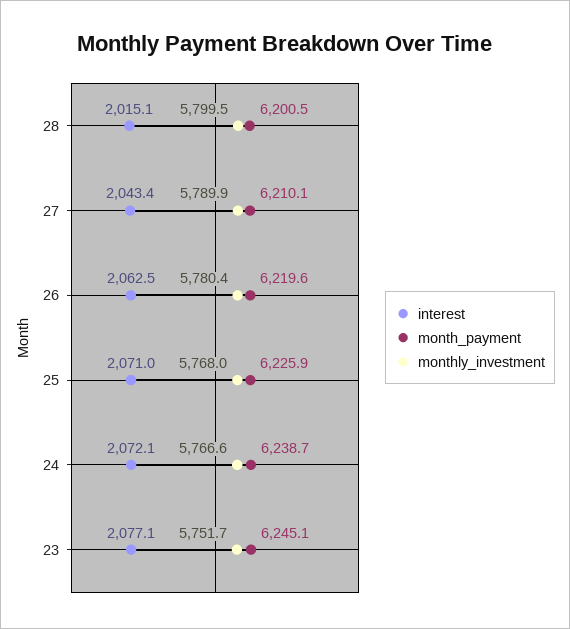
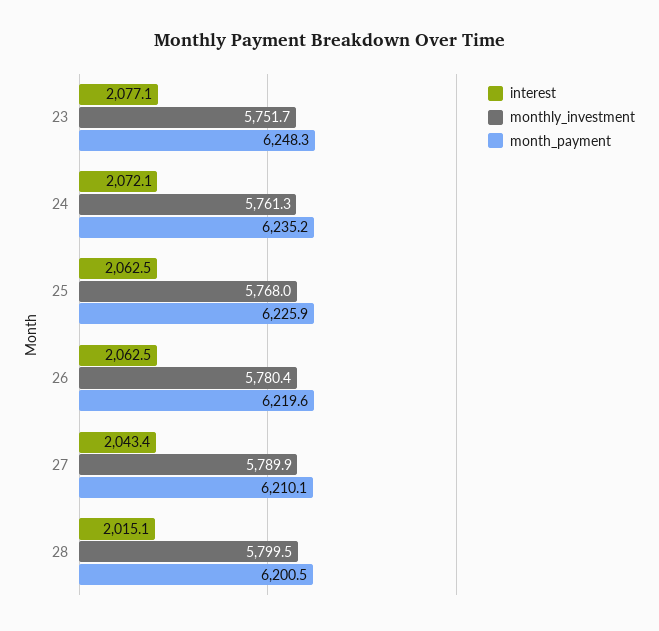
interest, 25: 2071 -> 2062.5
month_payment, 24: 6238.7 -> 6235.2
monthly_investment, 24: 5766.6 -> 5761.3
month_payment, 23: 6245.1 -> 6248.3

